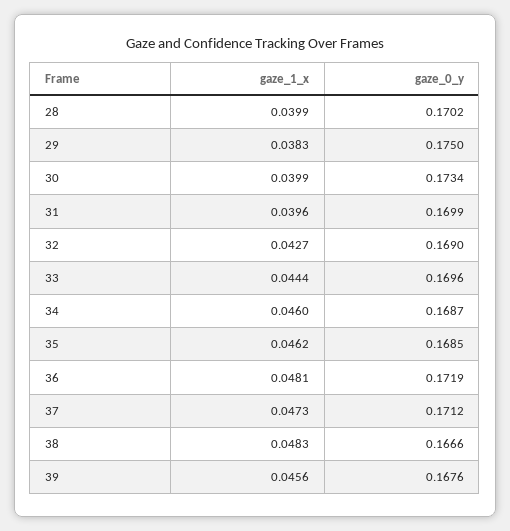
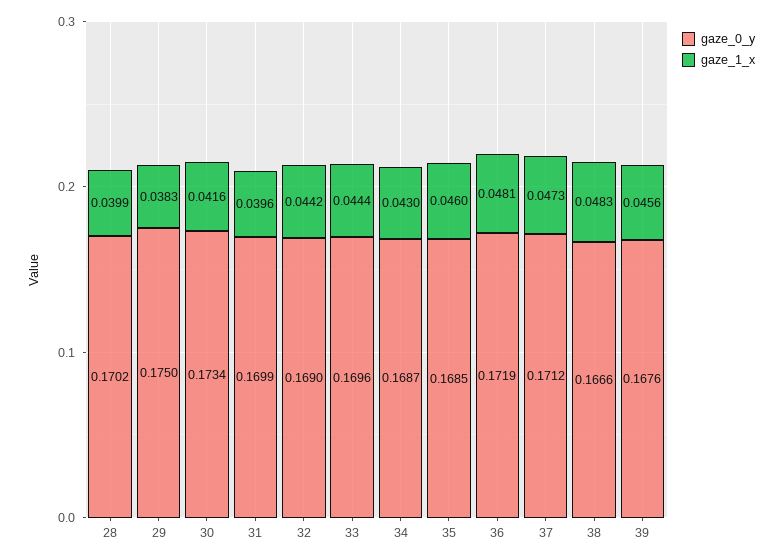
gaze_1_x, 30: 0.0399 -> 0.0416
gaze_1_x, 32: 0.0427 -> 0.0442
gaze_1_x, 34: 0.046 -> 0.043
gaze_1_x, 35: 0.0462 -> 0.046

